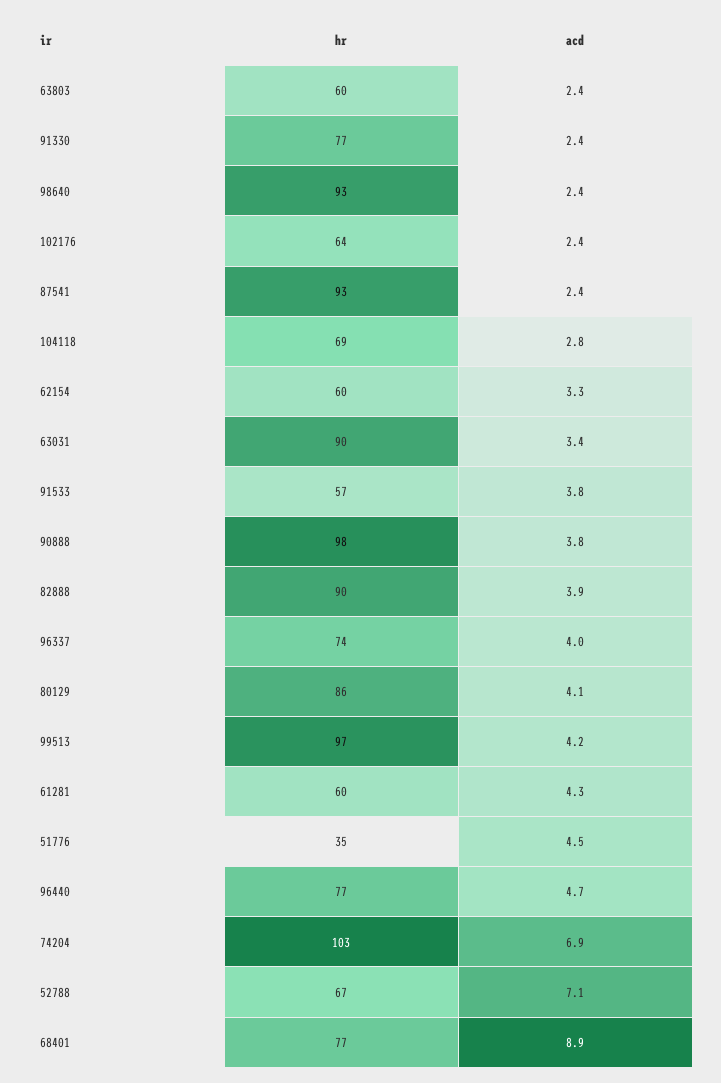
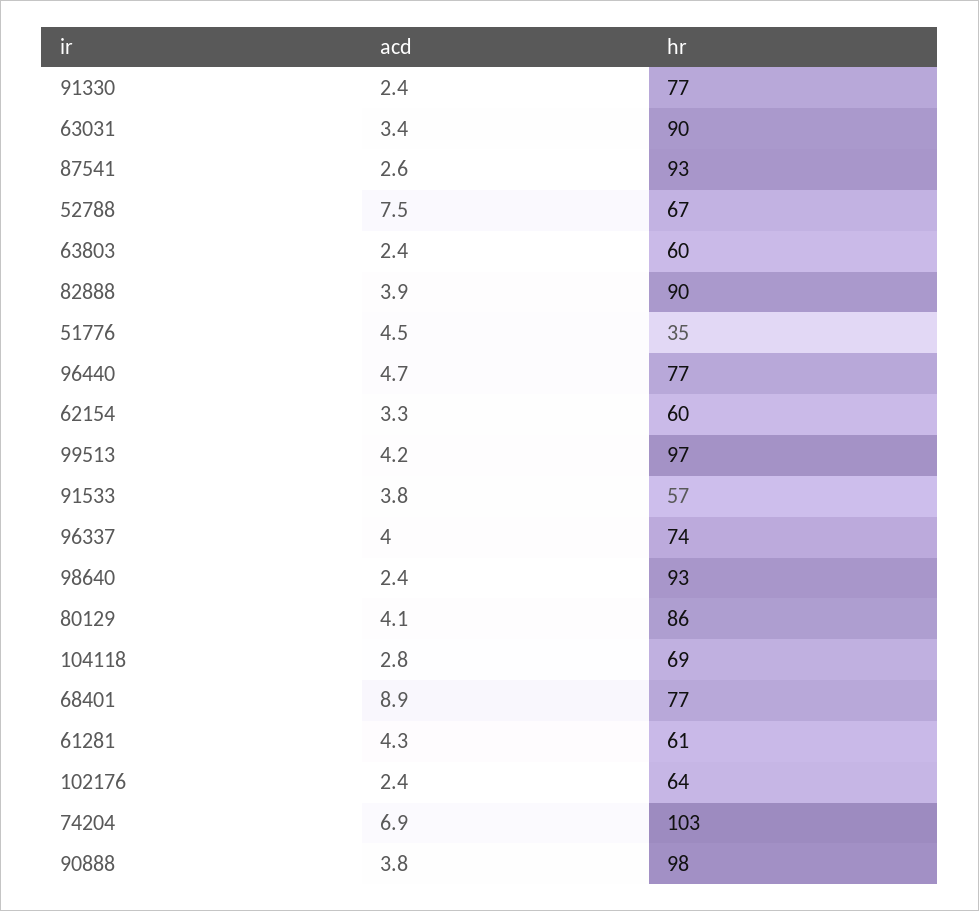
acd, 87541: 2.4 -> 2.6
hr, 61281: 60 -> 61
acd, 52788: 7.1 -> 7.5

